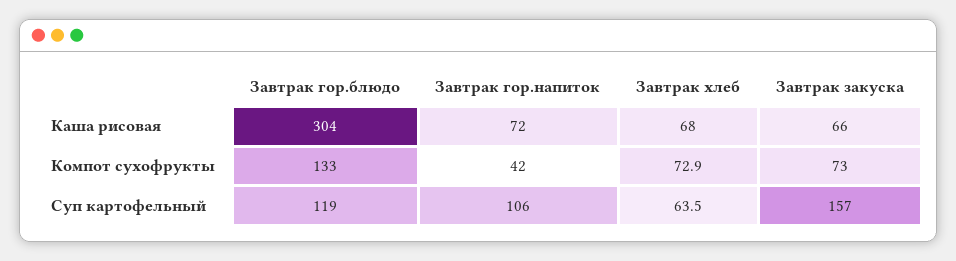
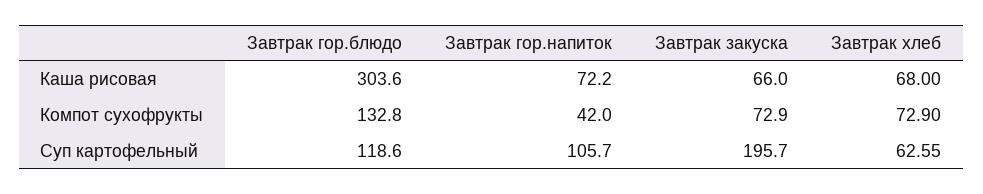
Завтрак хлеб, Суп картофельный: 63.5 -> 62.55
Завтрак закуска, Суп картофельный: 157 -> 195.7

